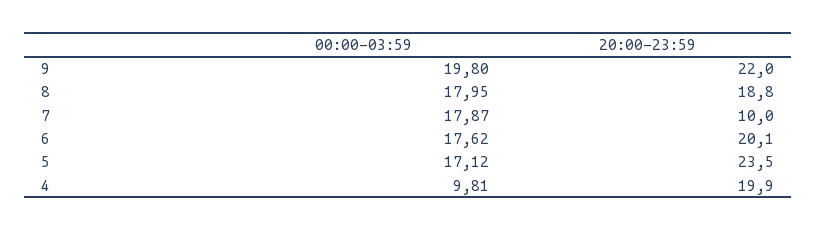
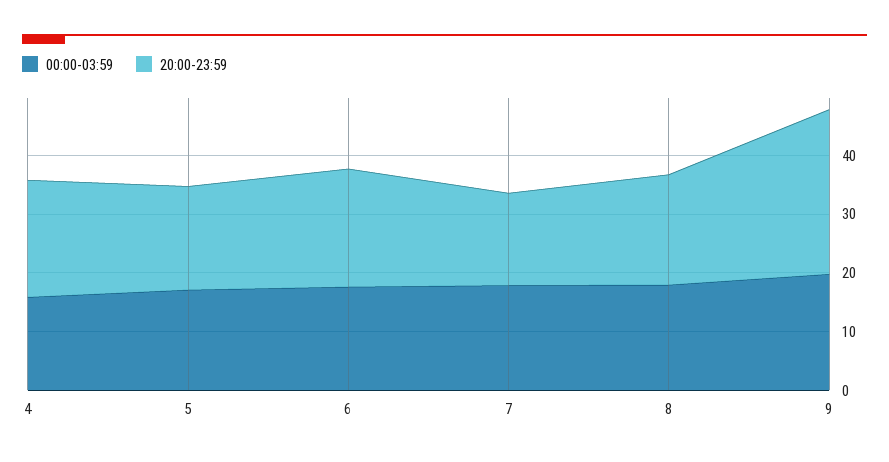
20:00-23:59, 9: 22 -> 28
20:00-23:59, 7: 10 -> 16
20:00-23:59, 5: 23.5 -> 18
00:00-03:59, 4: 9.81 -> 16

